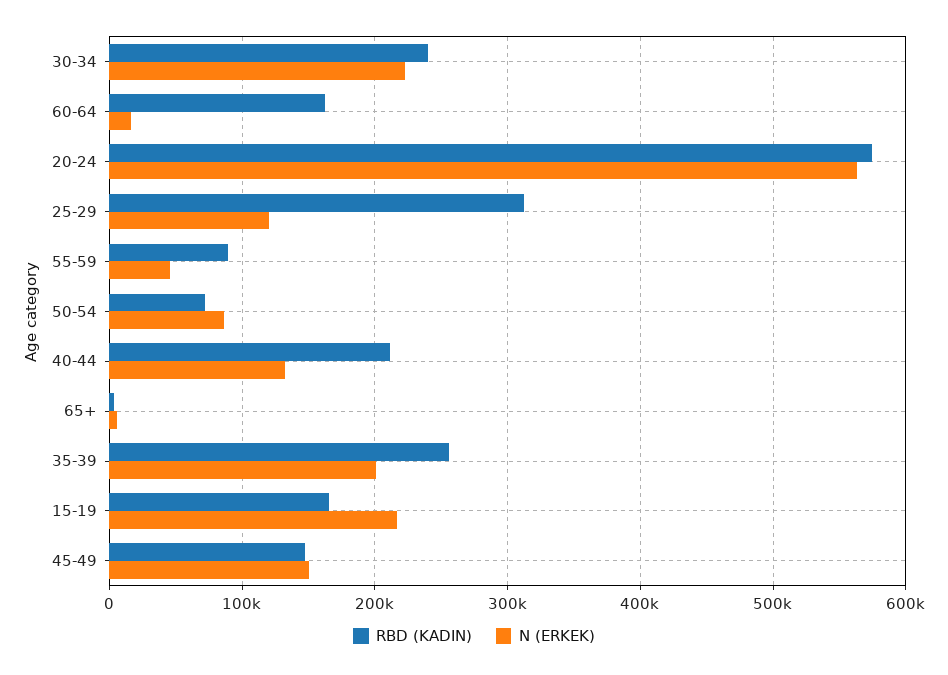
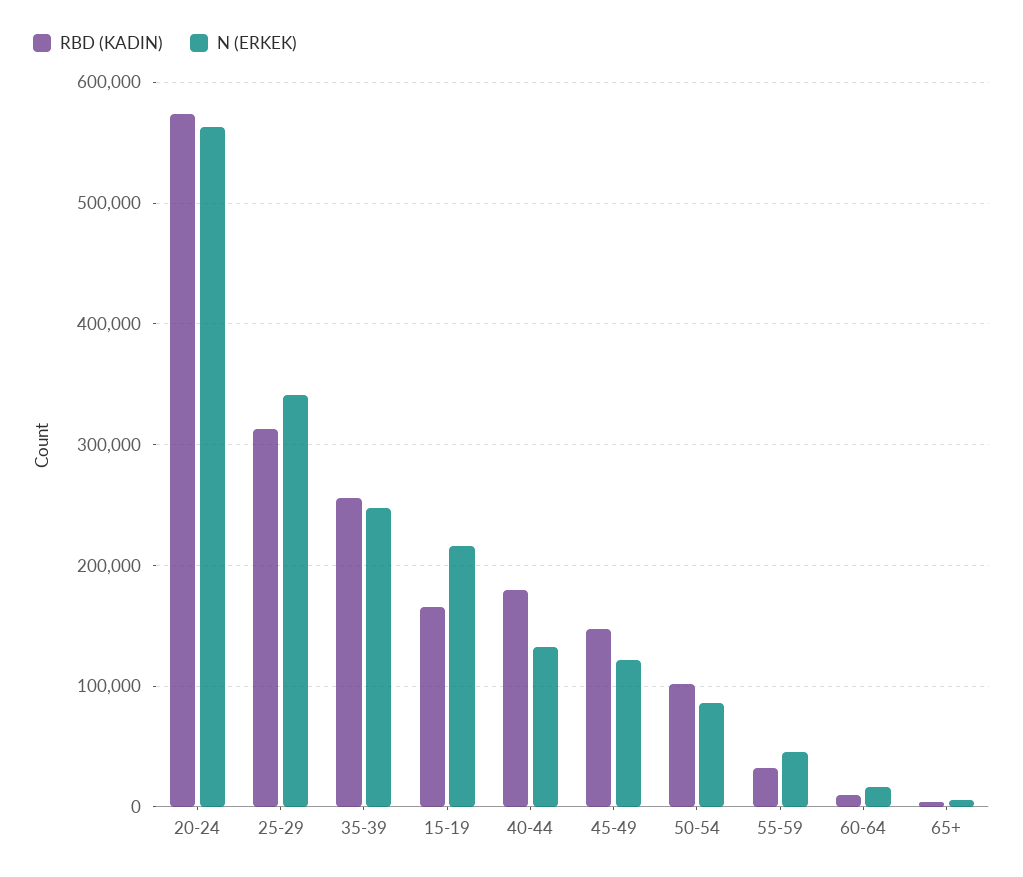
RBD (KADIN), 30-34: 240000 -> none
N (ERKEK), 30-34: 220000 -> none
RBD (KADIN), 60-64: 160000 -> 10000
N (ERKEK), 25-29: 120000 -> 340000
RBD (KADIN), 55-59: 90000 -> 30000
RBD (KADIN), 50-54: 70000 -> 100000
RBD (KADIN), 40-44: 210000 -> 180000
N (ERKEK), 35-39: 200000 -> 250000
N (ERKEK), 45-49: 150000 -> 120000

